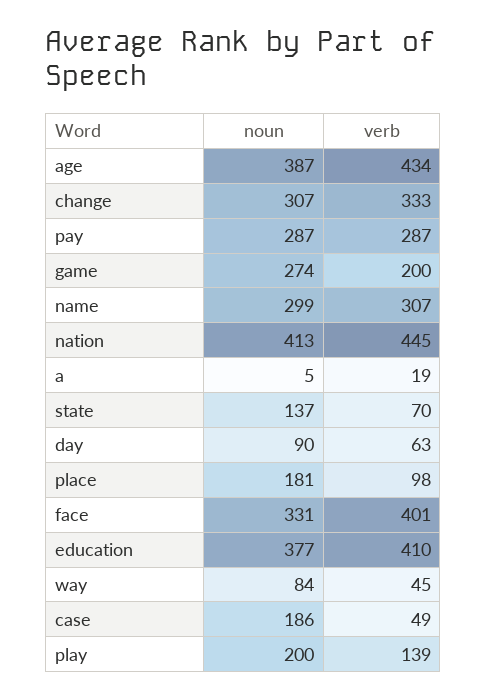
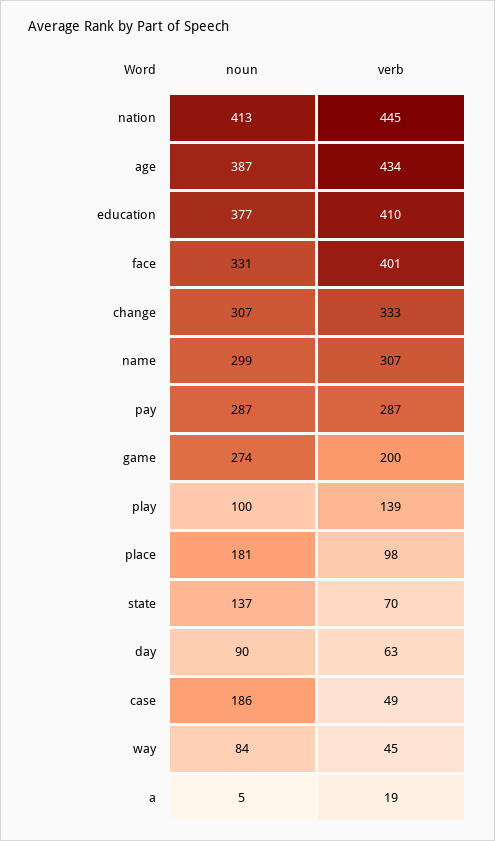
noun, play: 200 -> 100

